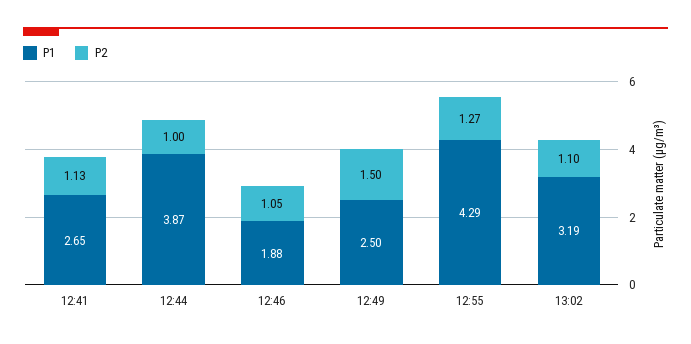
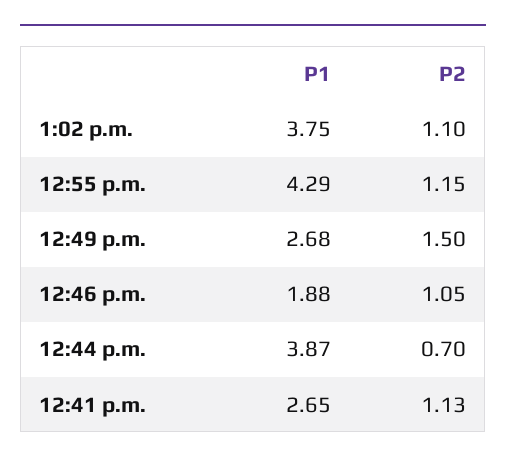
P2, 12:44: 1 -> 0.7
P1, 12:49: 2.5 -> 2.68
P2, 12:55: 1.27 -> 1.15
P1, 13:02: 3.19 -> 3.75

